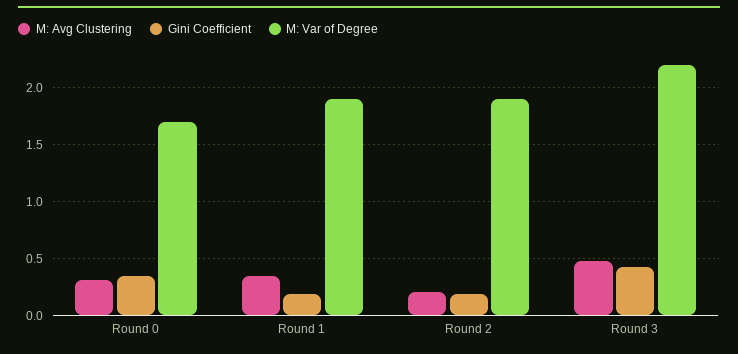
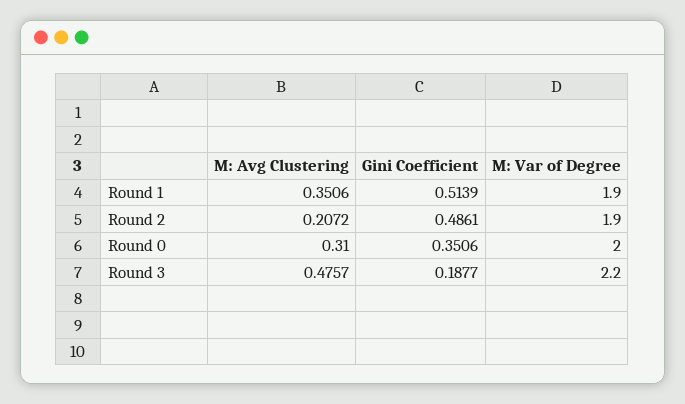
M: Var of Degree, Round 0: 1.7 -> 2
Gini Coefficient, Round 1: 0.2 -> 0.5139
Gini Coefficient, Round 2: 0.2 -> 0.4861
Gini Coefficient, Round 3: 0.4 -> 0.1877

